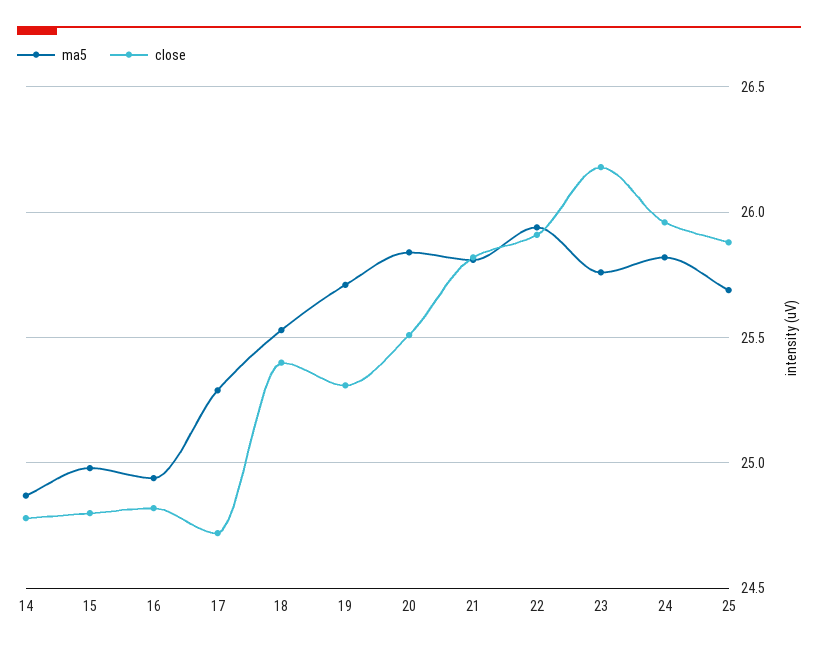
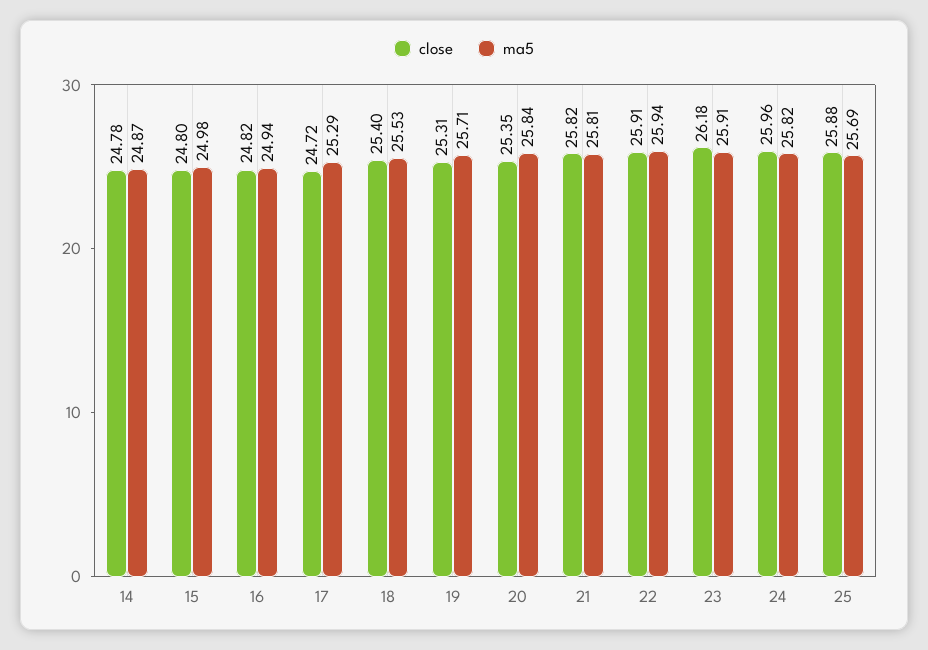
close, 20: 25.5 -> 25.35
ma5, 23: 25.75 -> 25.91

